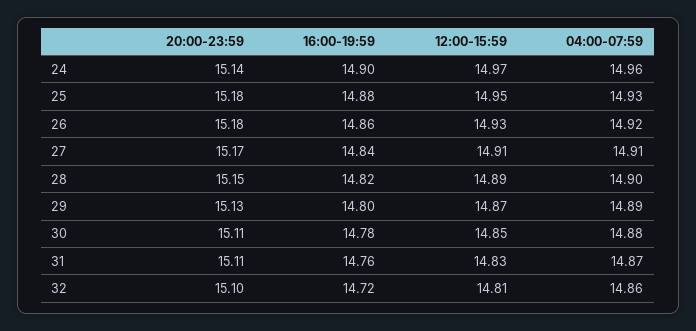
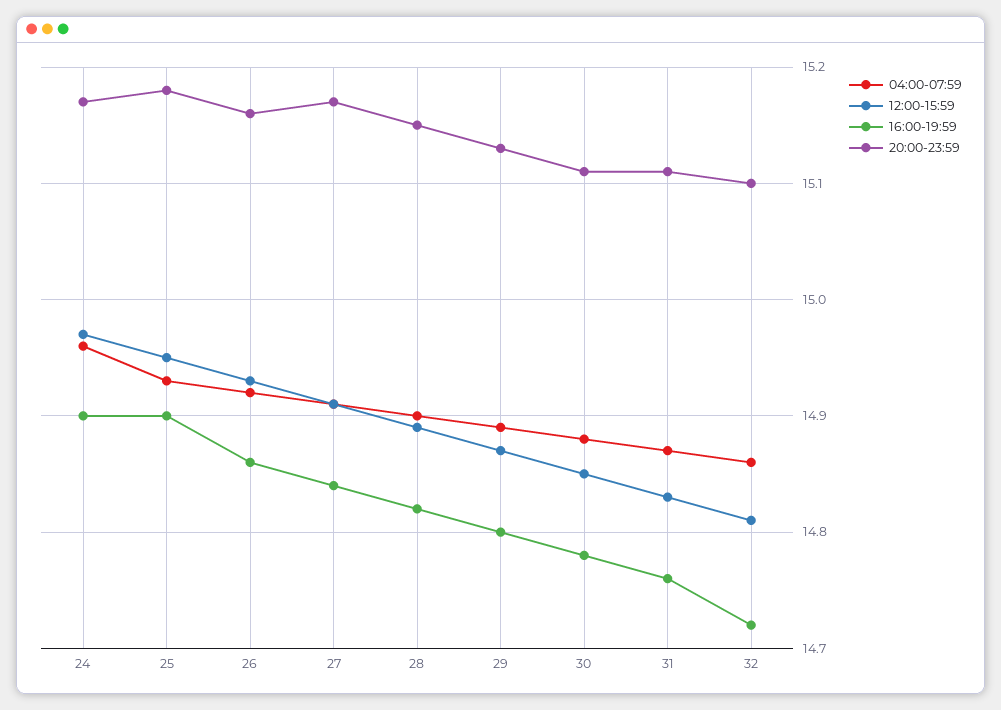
20:00-23:59, 24: 15.14 -> 15.17
16:00-19:59, 25: 14.88 -> 14.9
20:00-23:59, 26: 15.18 -> 15.16

